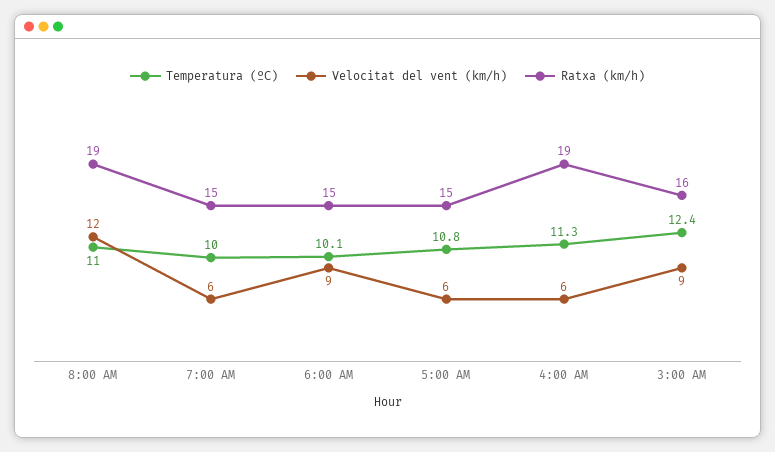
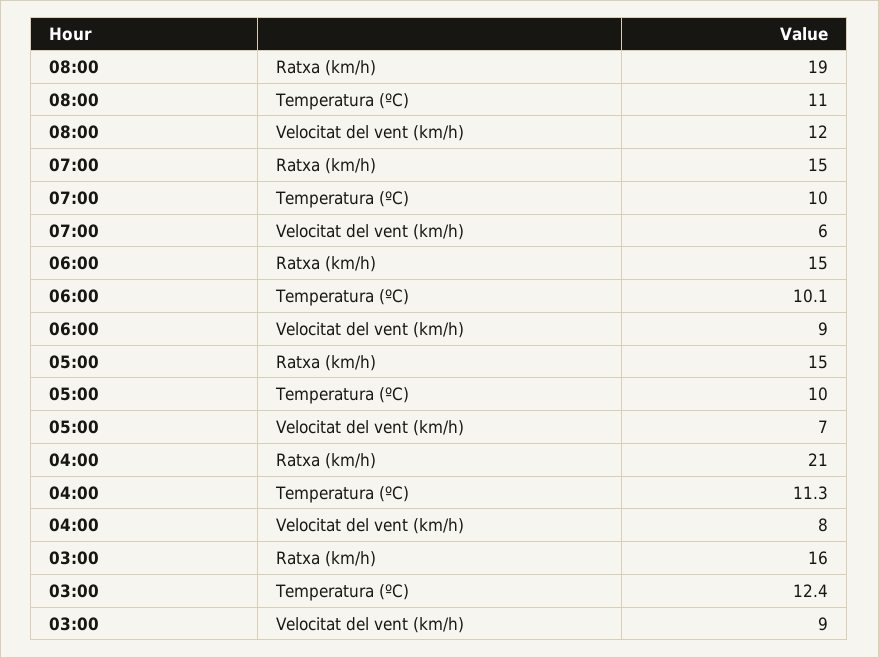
Temperatura (ºC), 5:00 AM: 10.8 -> 10
Velocitat del vent (km/h), 5:00 AM: 6 -> 7
Velocitat del vent (km/h), 4:00 AM: 6 -> 8
Ratxa (km/h), 4:00 AM: 19 -> 21

